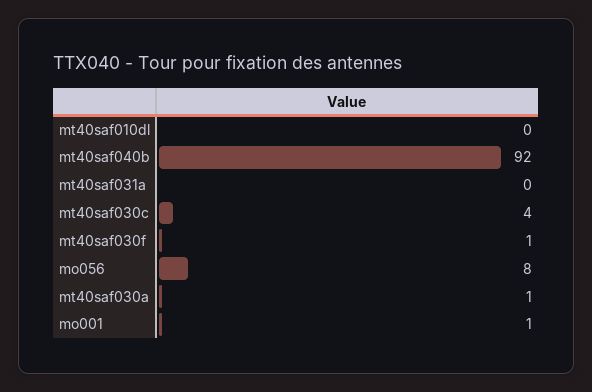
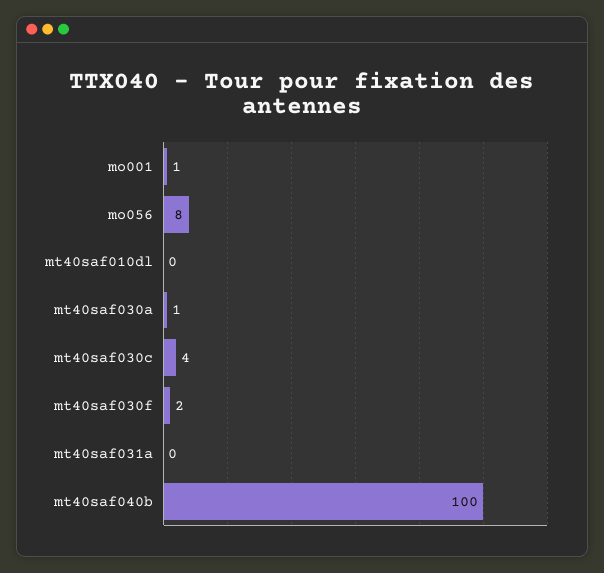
mt40saf040b: 92 -> 100
mt40saf030f: 1 -> 2

